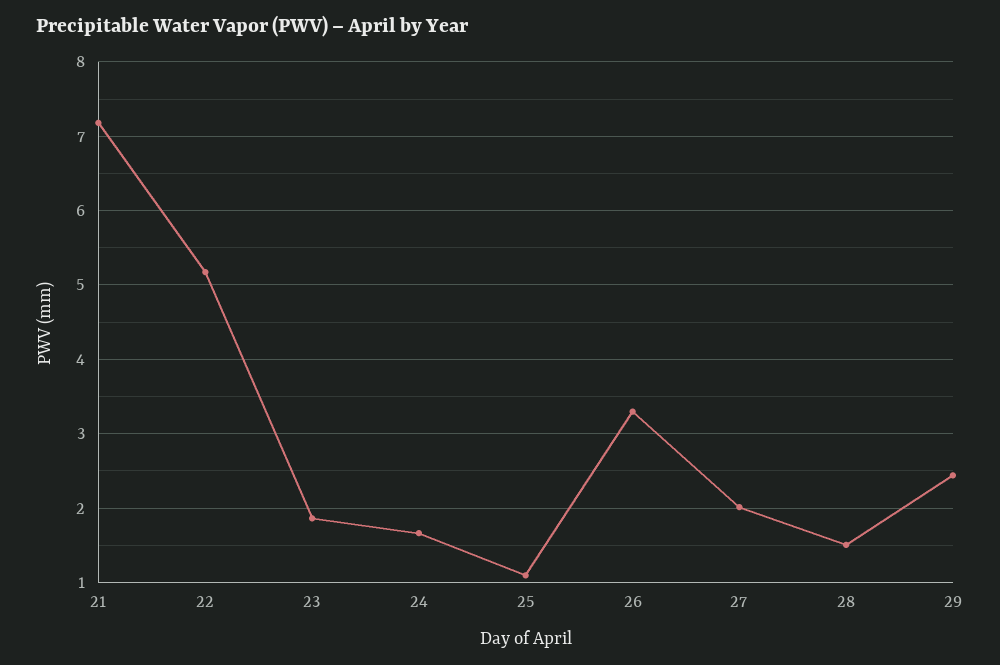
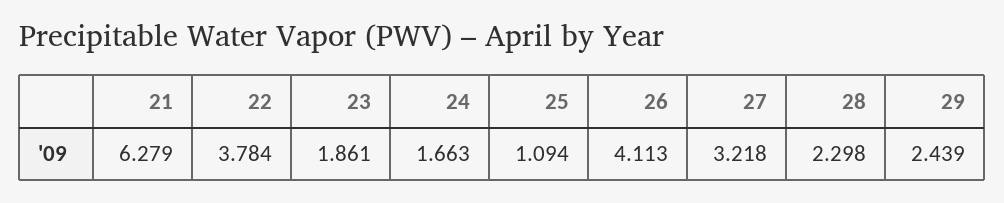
21: 7.2 -> 6.279
22: 5.2 -> 3.784
26: 3.3 -> 4.113
27: 2 -> 3.218
28: 1.5 -> 2.298

